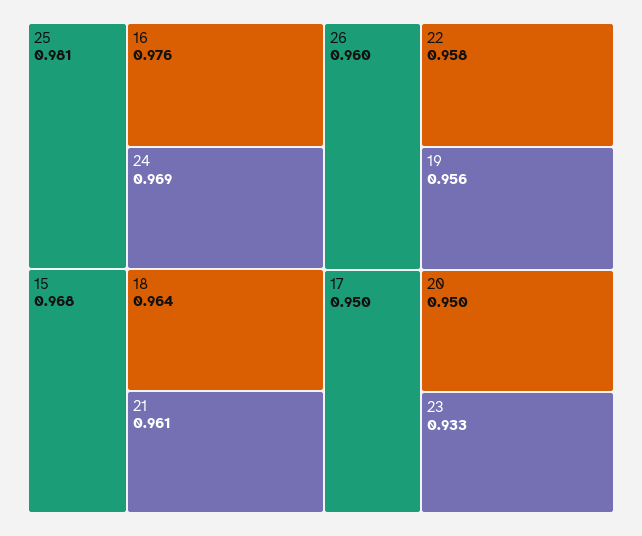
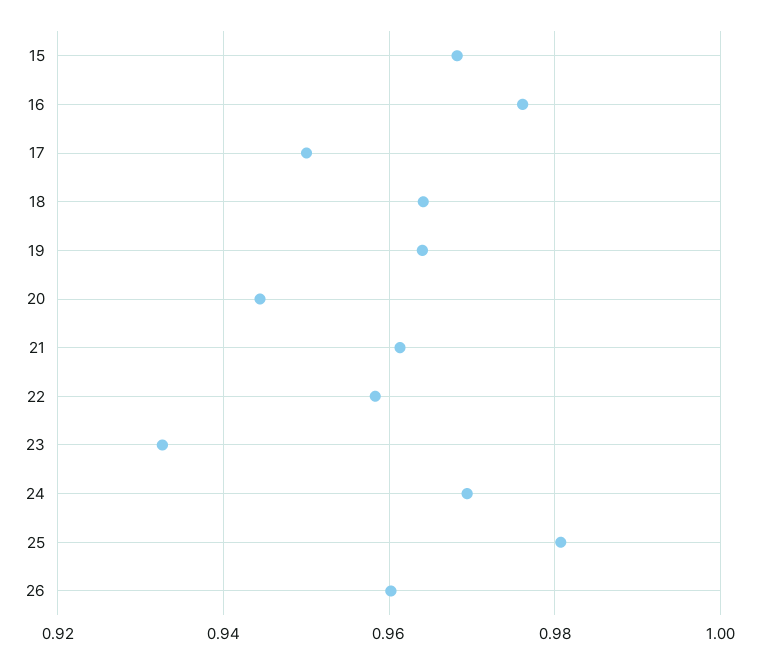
19: 0.956 -> 0.964
20: 0.95 -> 0.944

